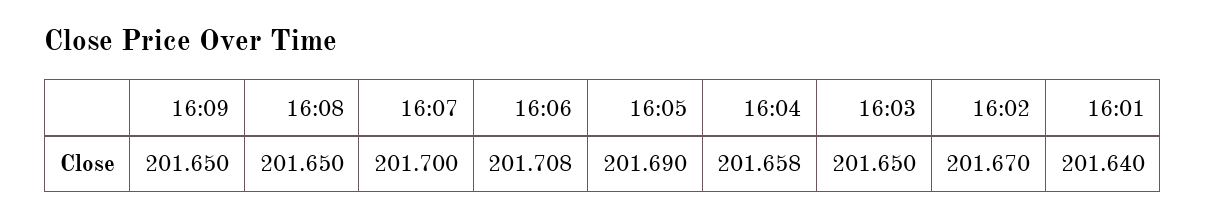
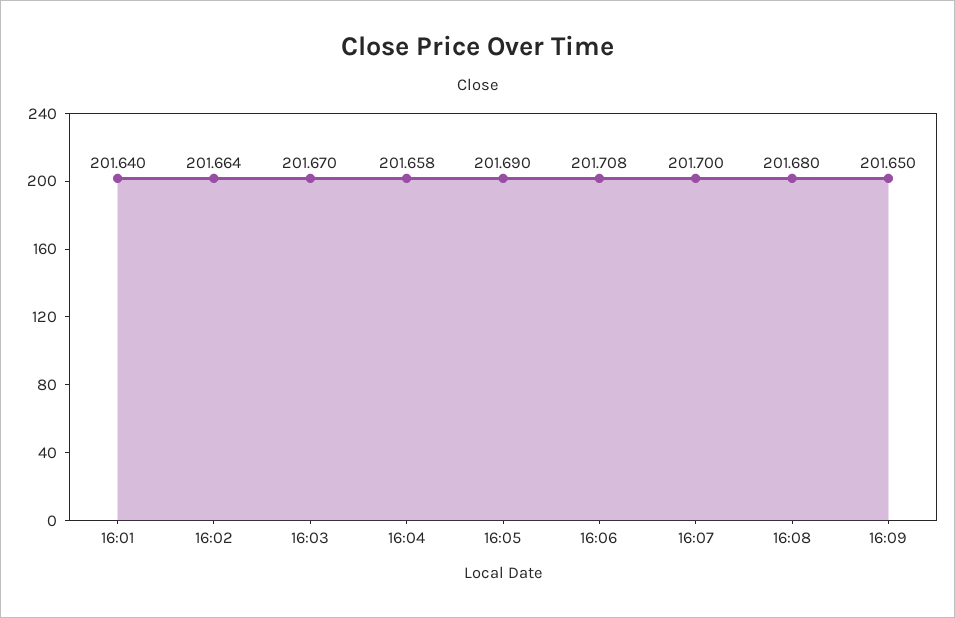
16:08: 201.65 -> 201.68
16:03: 201.65 -> 201.67
16:02: 201.67 -> 201.664

